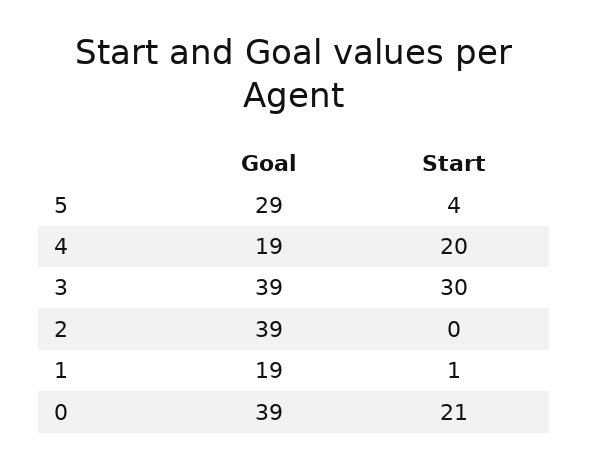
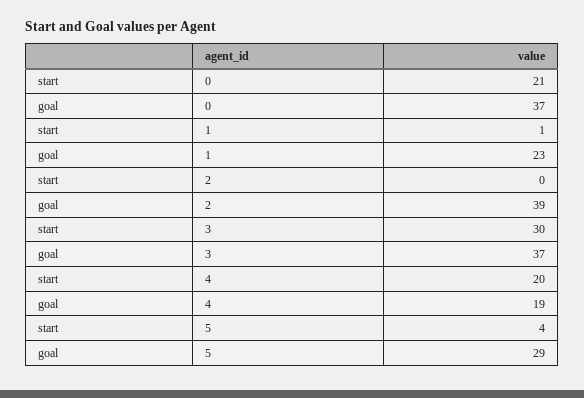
Goal, 3: 39 -> 37
Goal, 1: 19 -> 23
Goal, 0: 39 -> 37

